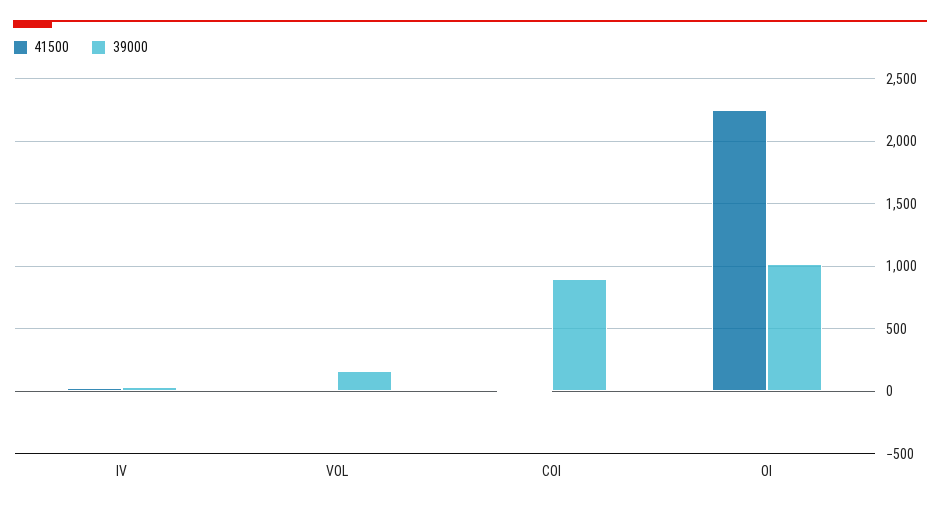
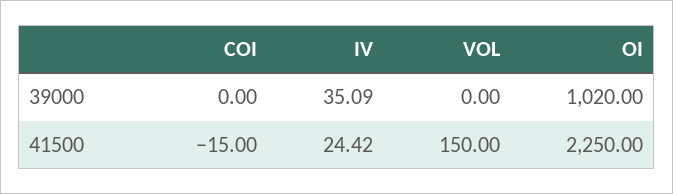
41500, VOL: 0 -> 150
39000, VOL: 150 -> 0
39000, COI: 900 -> 0

